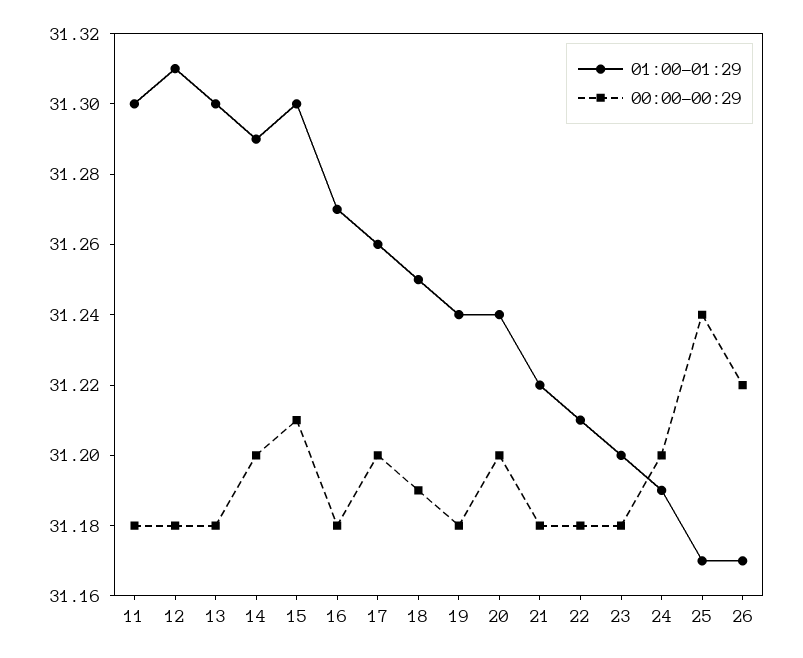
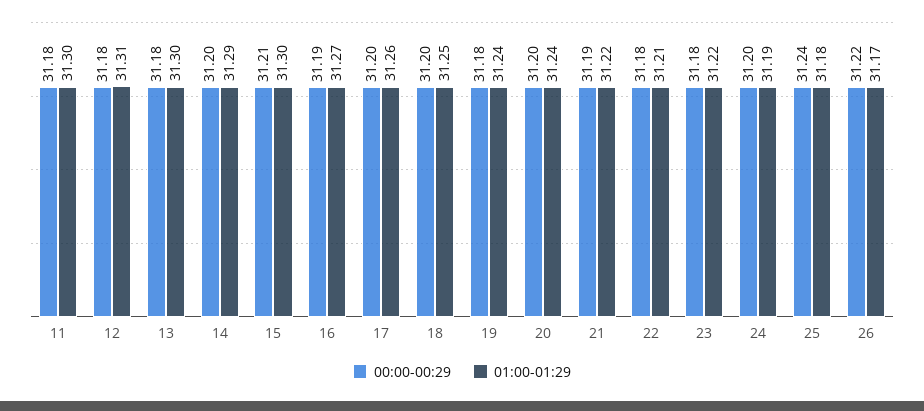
00:00-00:29, 16: 31.18 -> 31.19
00:00-00:29, 18: 31.19 -> 31.2
00:00-00:29, 21: 31.18 -> 31.19
01:00-01:29, 23: 31.2 -> 31.22
01:00-01:29, 25: 31.17 -> 31.18

